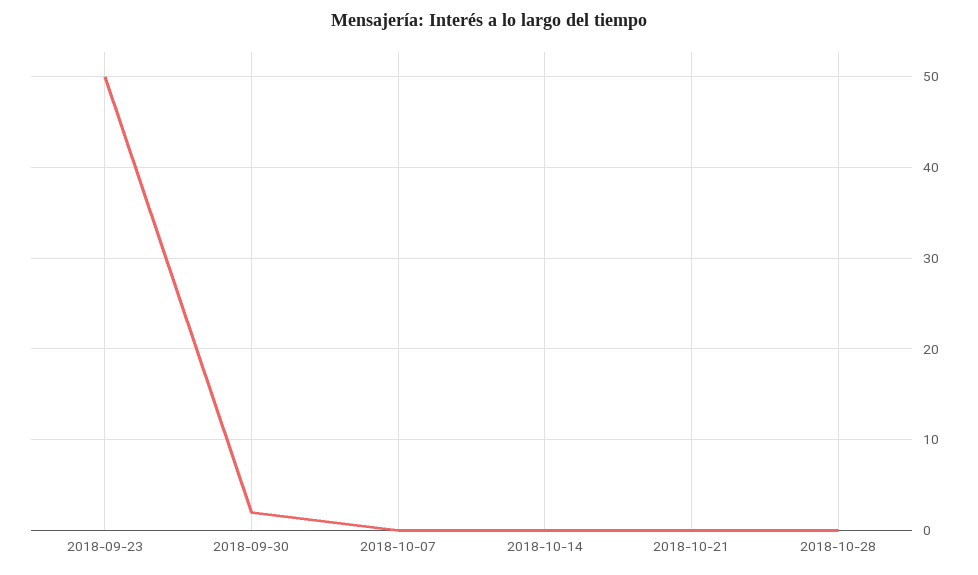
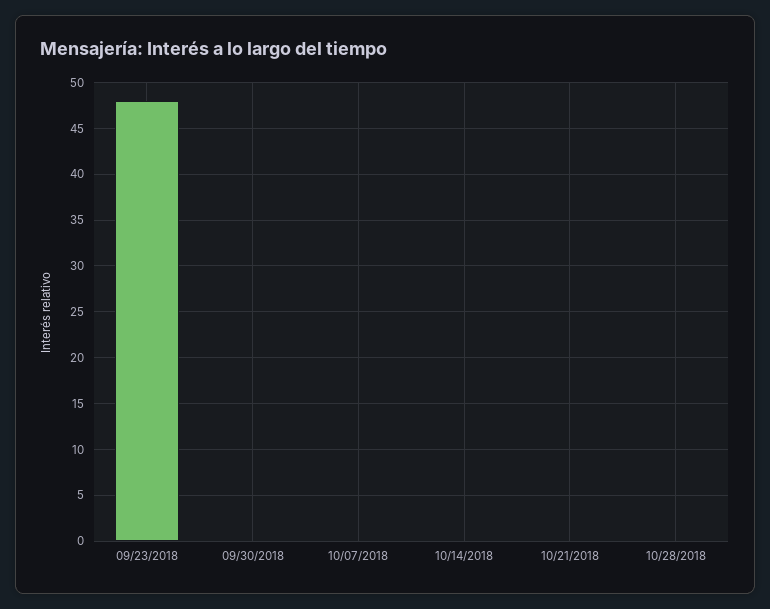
2018-09-23: 50 -> 48
2018-09-30: 2 -> 0

